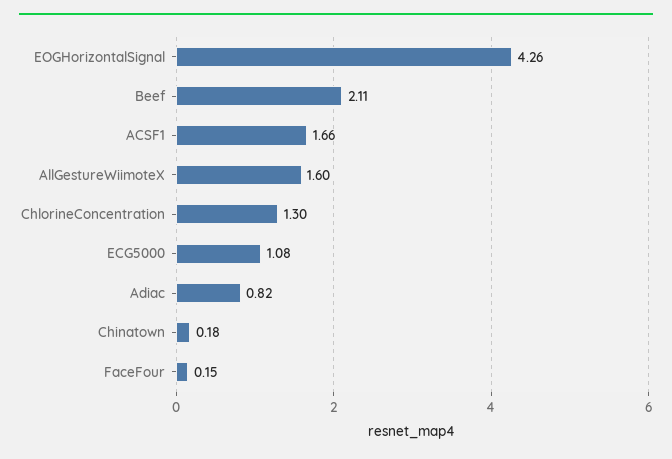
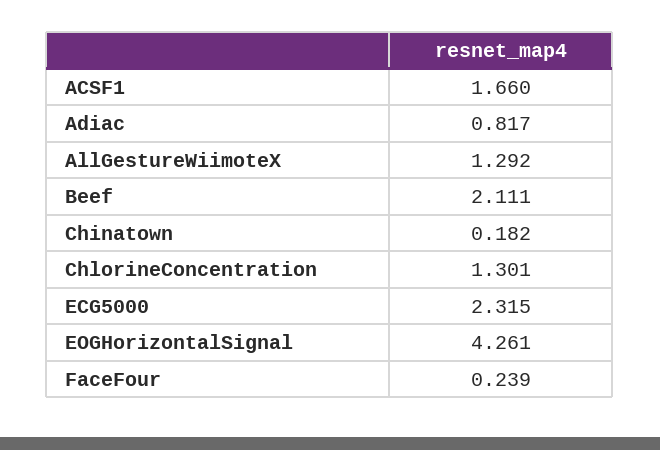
AllGestureWiimoteX: 1.6 -> 1.292
ECG5000: 1.08 -> 2.315
FaceFour: 0.15 -> 0.239

